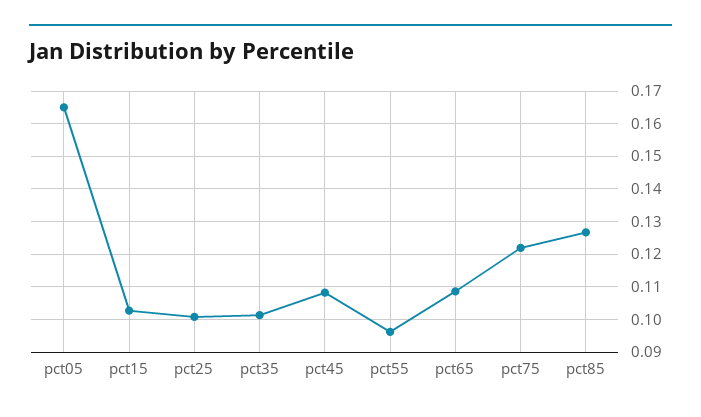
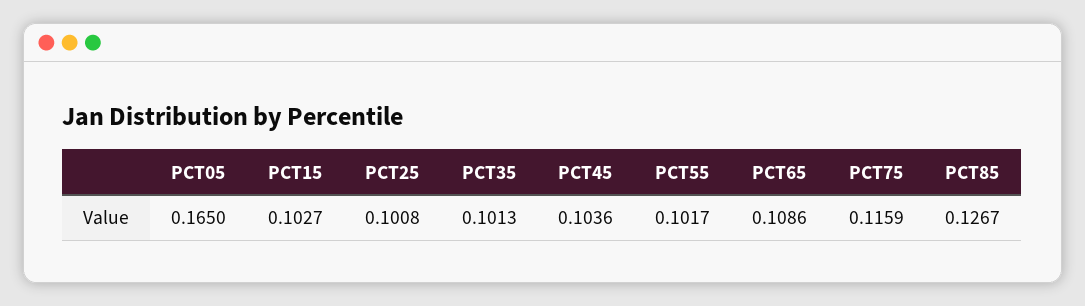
pct45: 0.108 -> 0.1036
pct55: 0.096 -> 0.1017
pct75: 0.122 -> 0.1159

